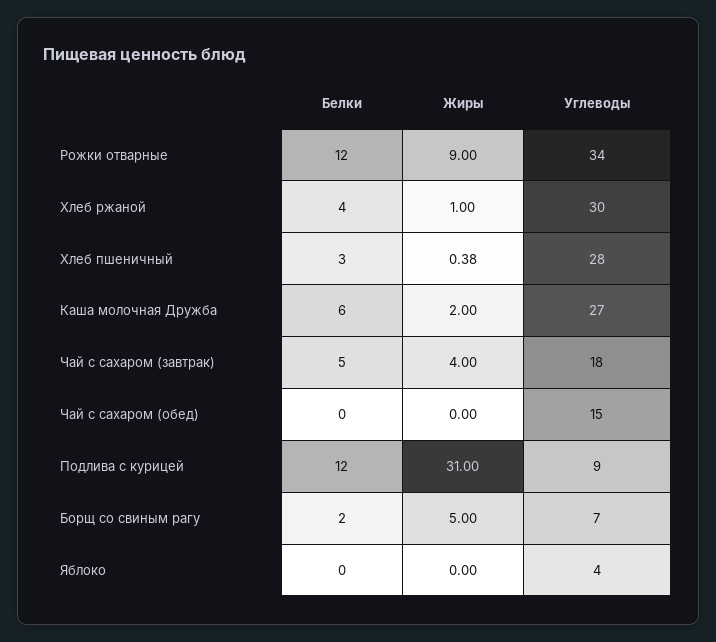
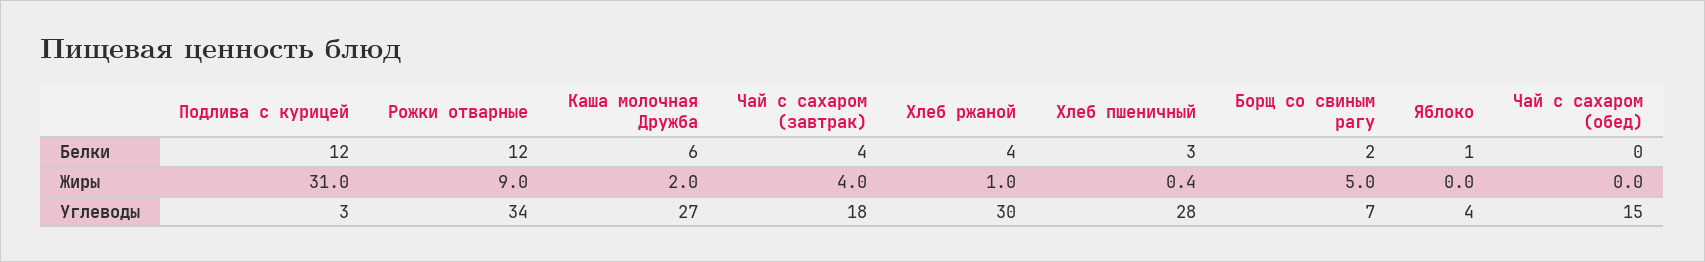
Белки, Чай с сахаром (завтрак): 5 -> 4
Углеводы, Подлива с курицей: 9 -> 3
Белки, Яблоко: 0 -> 1

